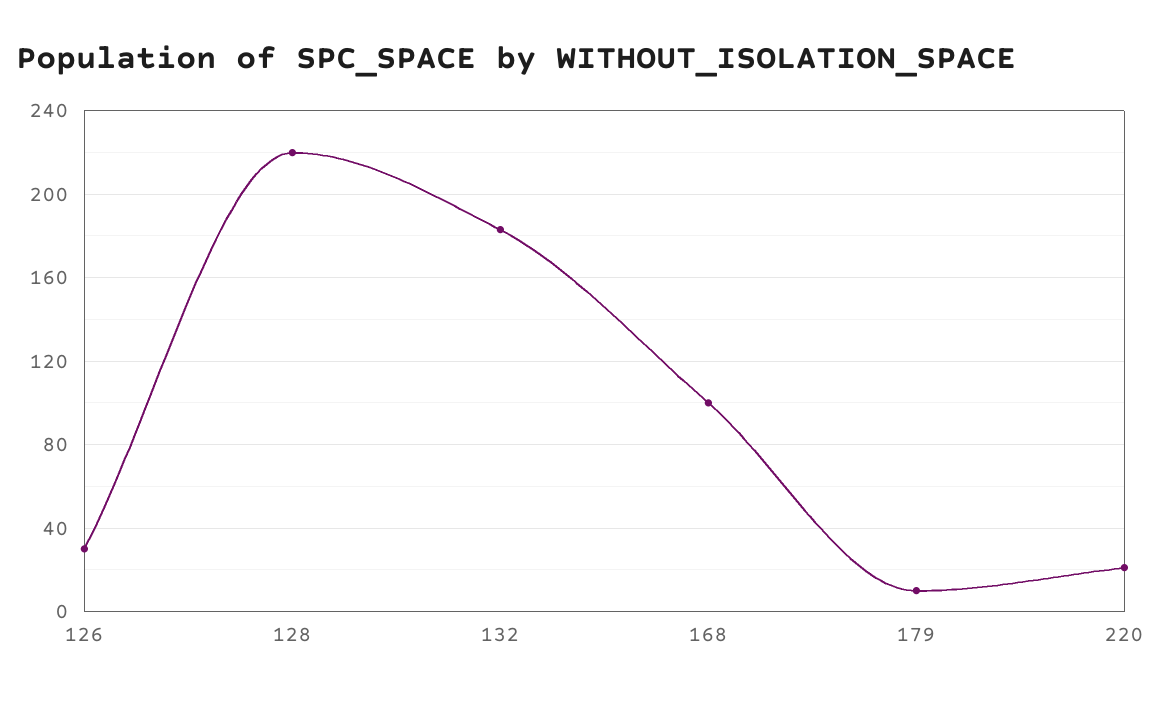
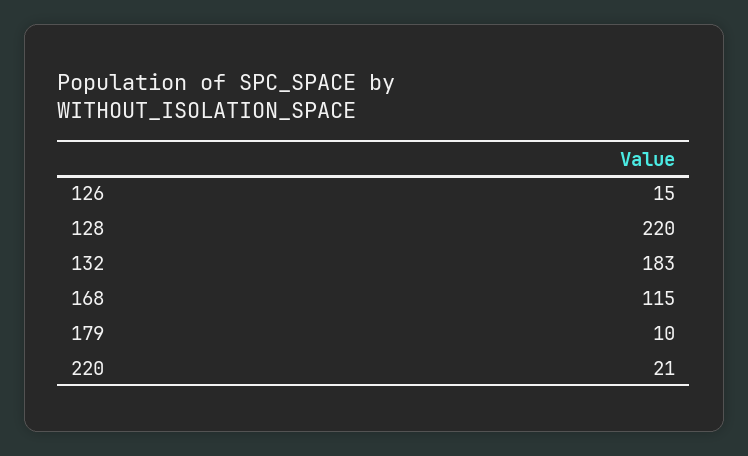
126: 30 -> 15
168: 100 -> 115

